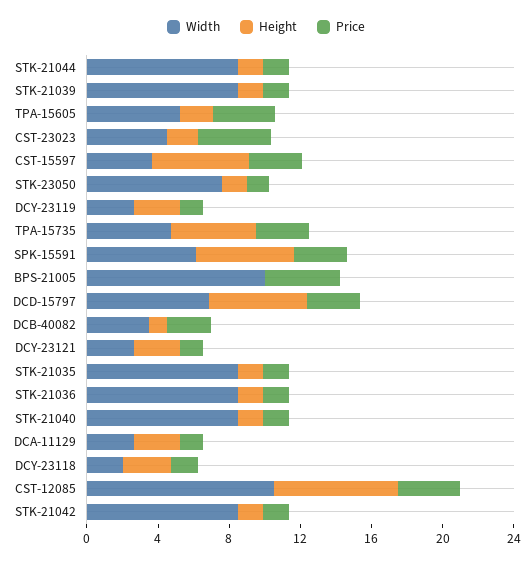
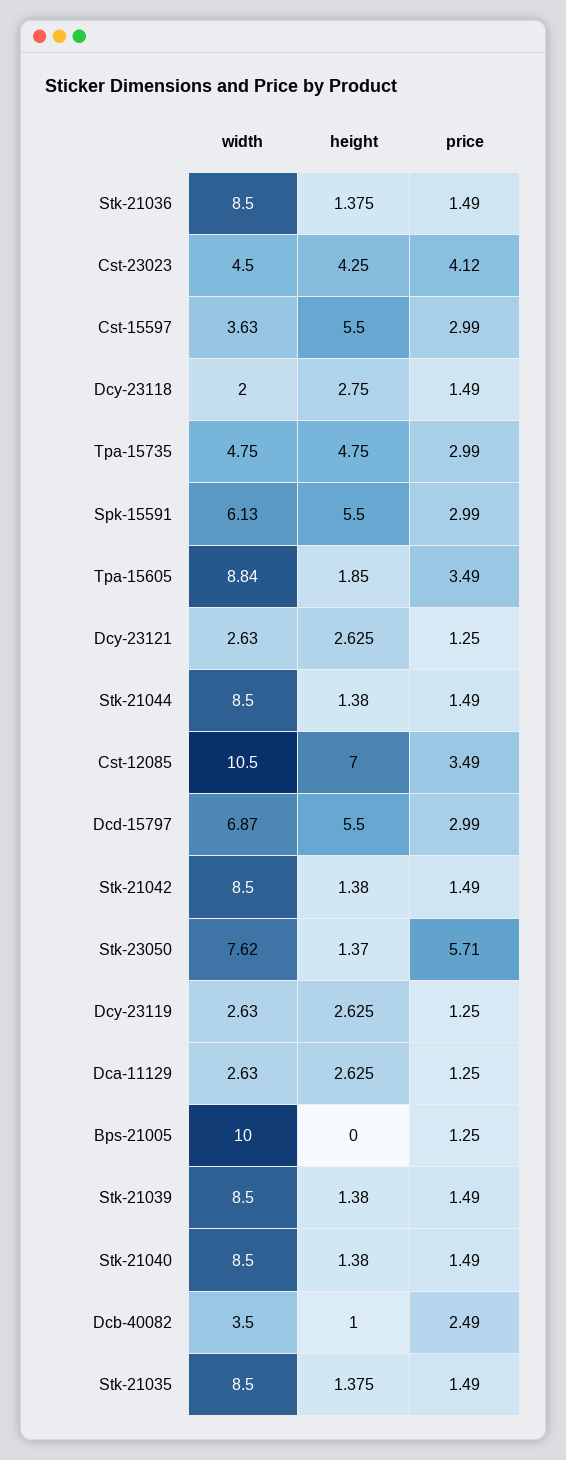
Width, TPA-15605: 5 -> 8.84
Height, CST-23023: 2 -> 4.25
Price, STK-23050: 1 -> 5.71
Price, BPS-21005: 4 -> 1.25

